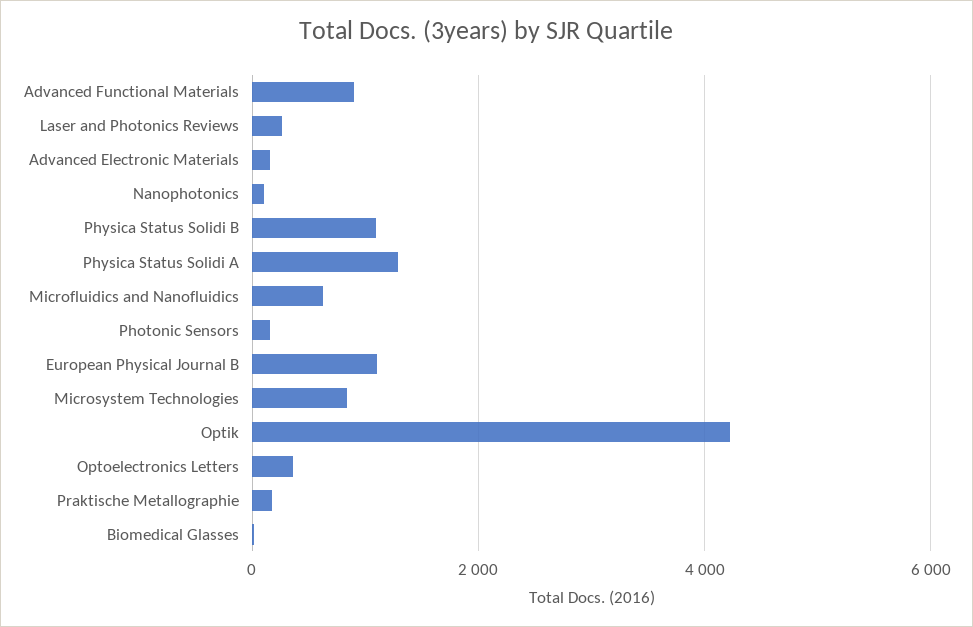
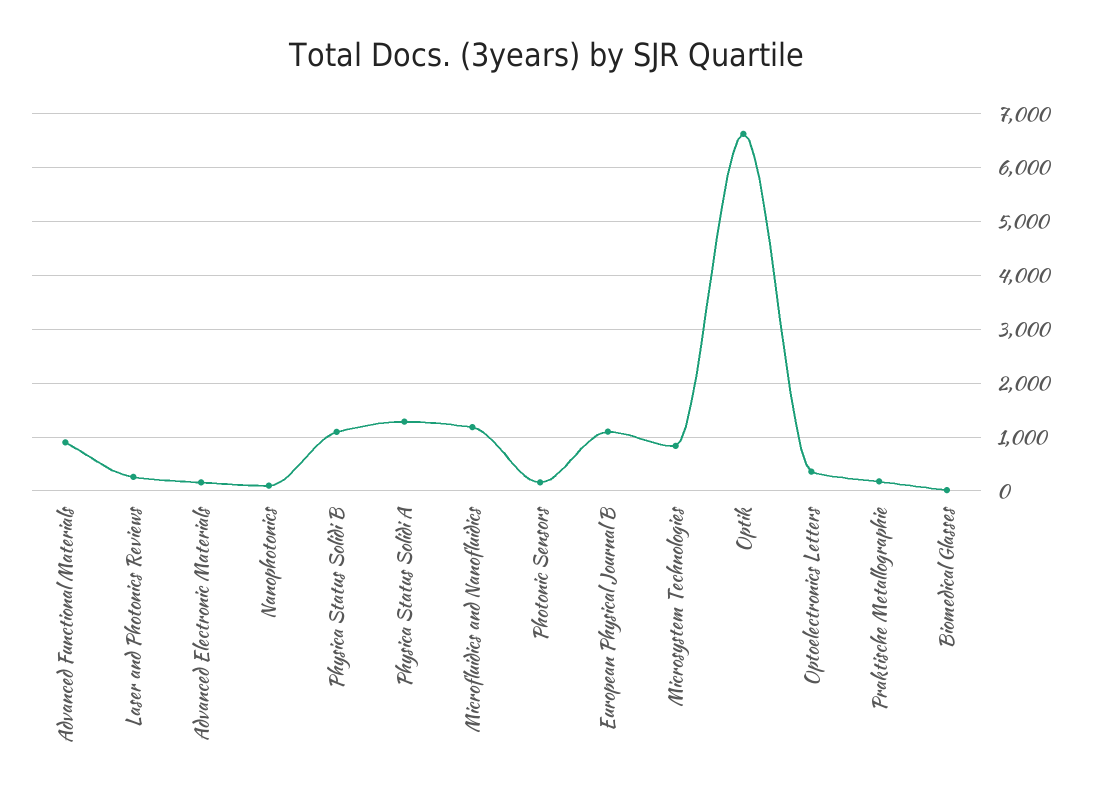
Microfluidics and Nanofluidics: 600 -> 1200
Optik: 4200 -> 6600

